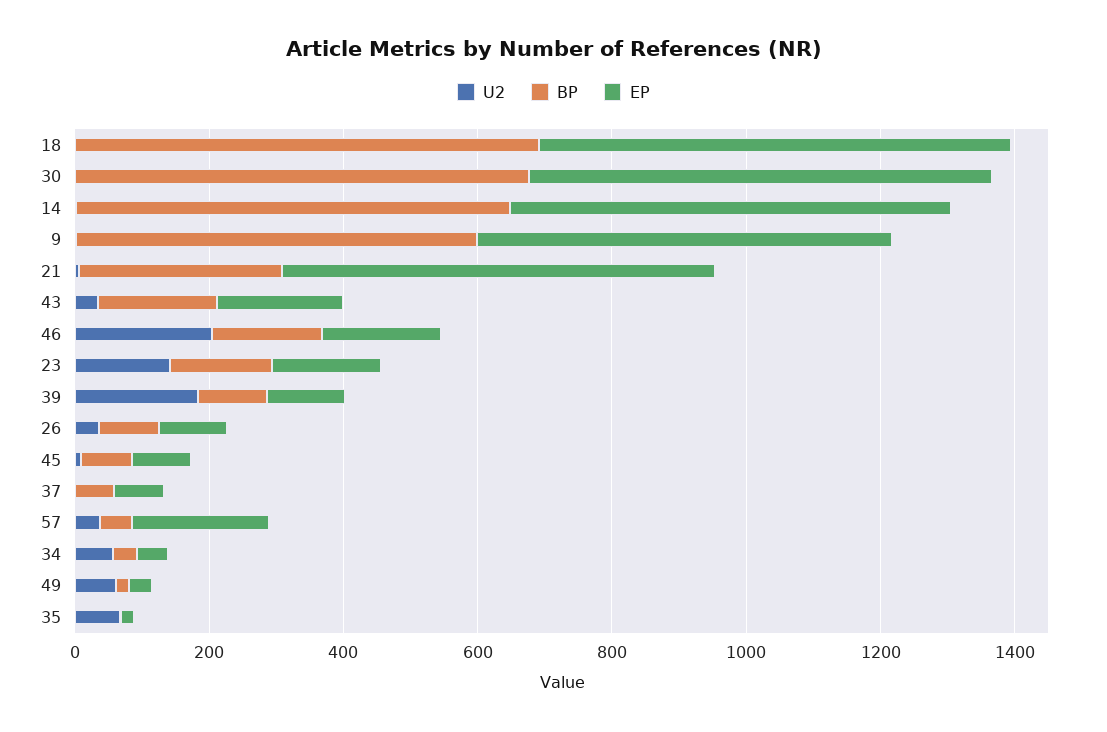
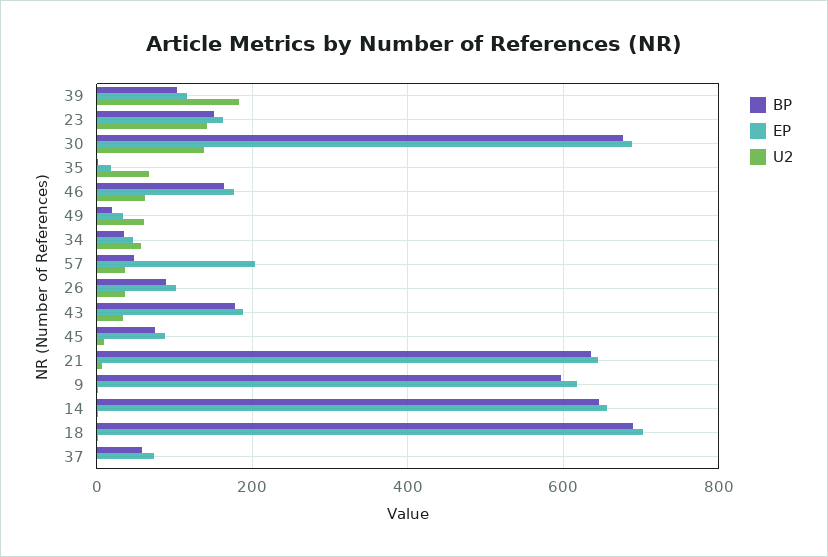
U2, 30: 0 -> 140
BP, 21: 300 -> 640
U2, 46: 200 -> 60

